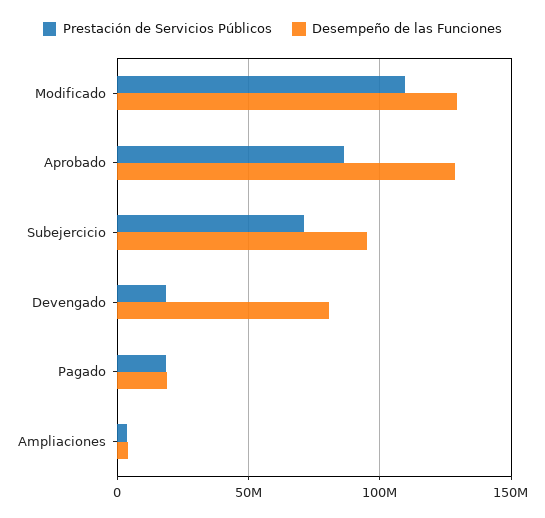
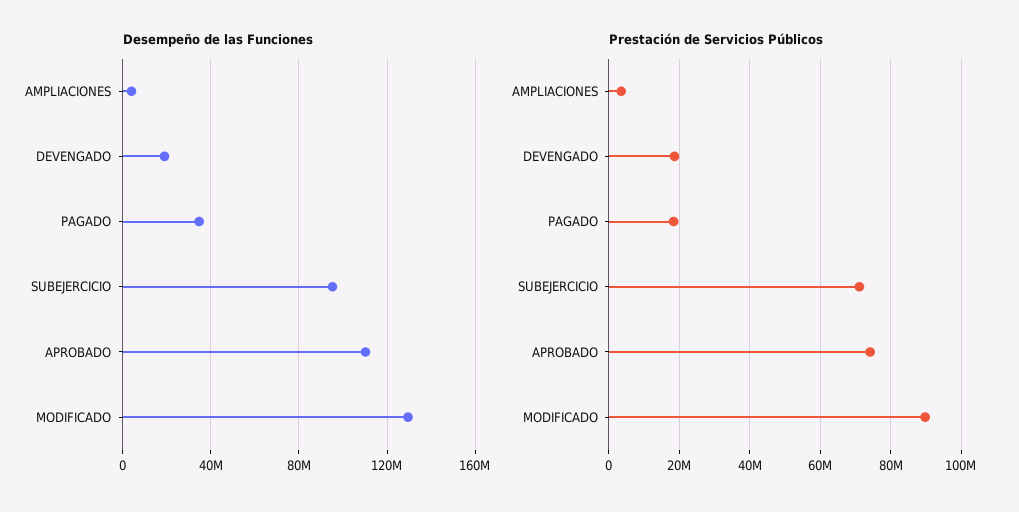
Prestación de Servicios Públicos, Modificado: 110000000 -> 90000000
Prestación de Servicios Públicos, Aprobado: 85000000 -> 74000000
Desempeño de las Funciones, Aprobado: 130000000 -> 110000000
Desempeño de las Funciones, Devengado: 80000000 -> 20000000
Desempeño de las Funciones, Pagado: 20000000 -> 35000000

